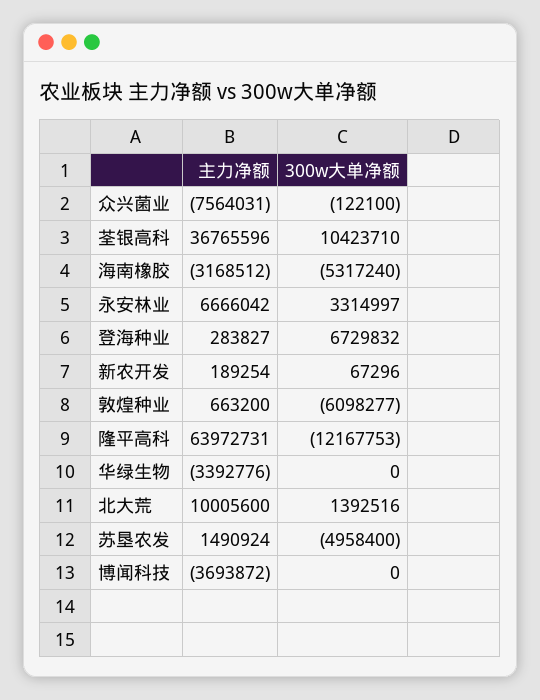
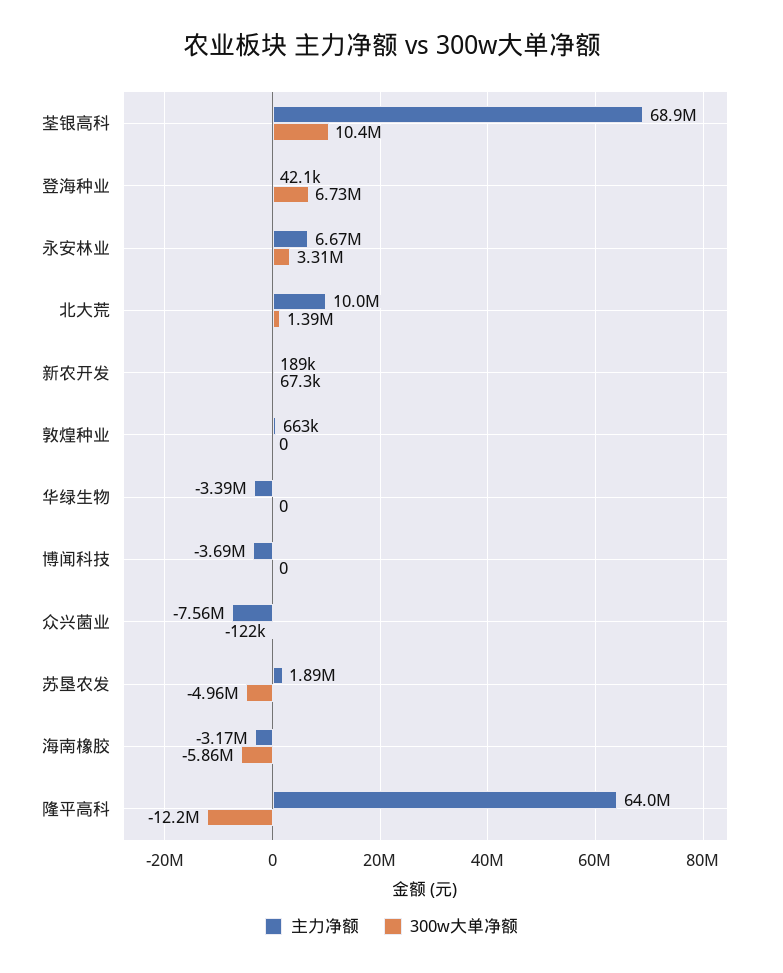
主力净额, 荃银高科: 36765596 -> 68900000
300w大单净额, 海南橡胶: -5317240 -> -5860000
主力净额, 登海种业: 283827 -> 42100
300w大单净额, 敦煌种业: -6098277 -> 0
主力净额, 苏垦农发: 1490924 -> 1890000

